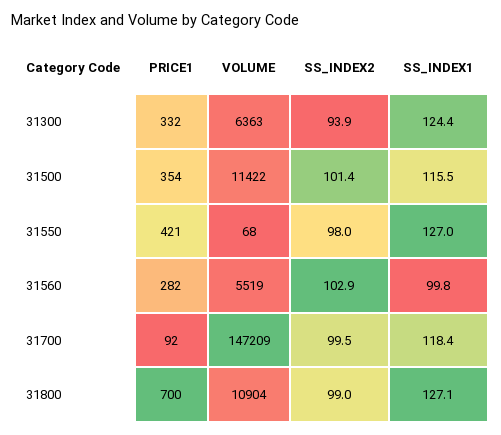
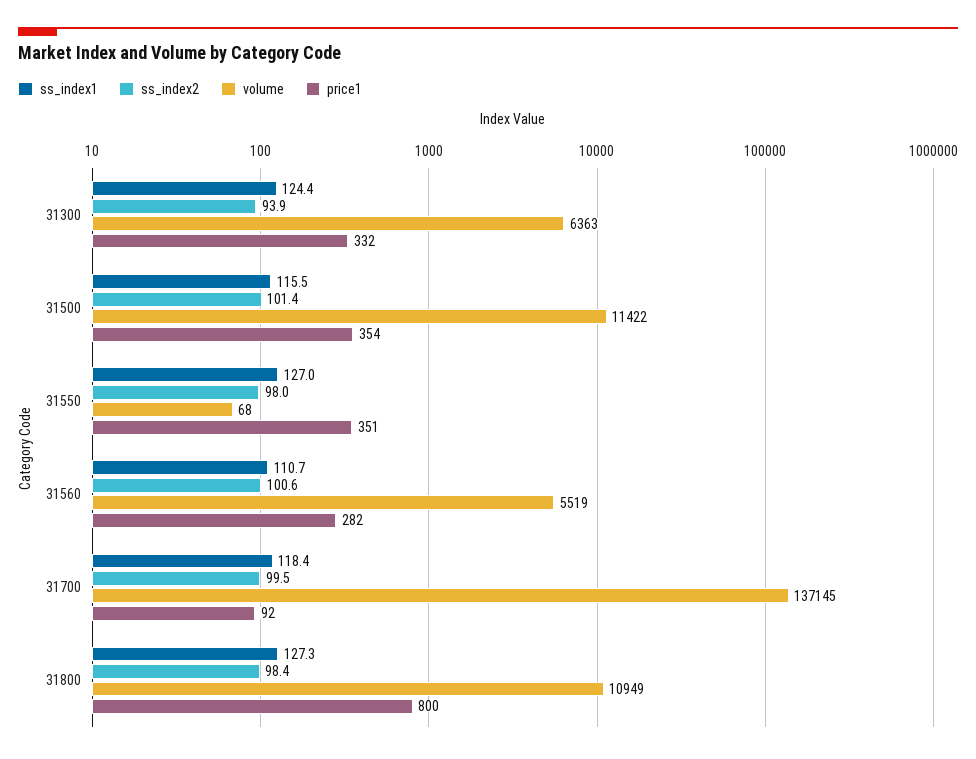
PRICE1, 31550: 421 -> 351
SS_INDEX2, 31560: 102.9 -> 100.6
SS_INDEX1, 31560: 99.8 -> 110.7
VOLUME, 31700: 147209 -> 137145
PRICE1, 31800: 700 -> 800
VOLUME, 31800: 10904 -> 10949
SS_INDEX2, 31800: 99 -> 98.4
SS_INDEX1, 31800: 127.1 -> 127.3

